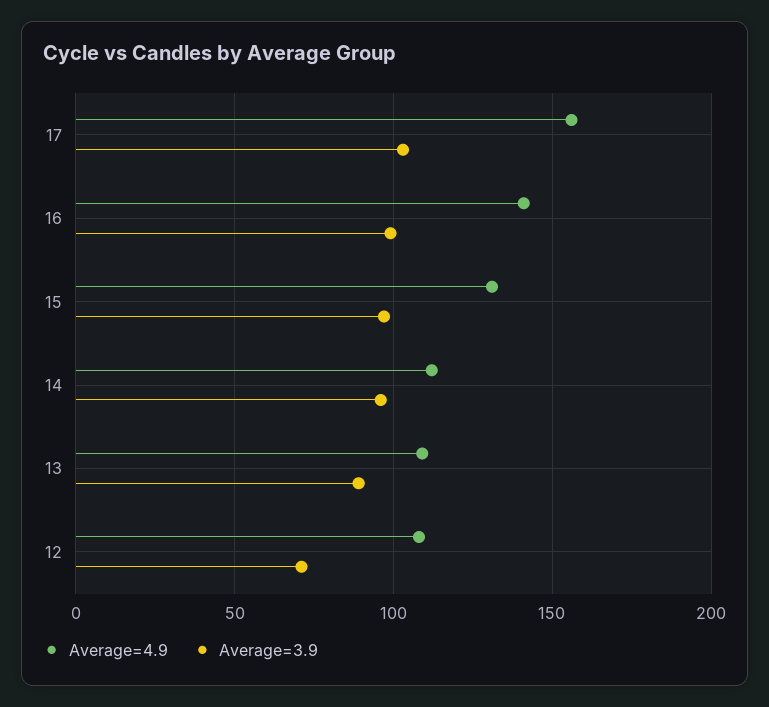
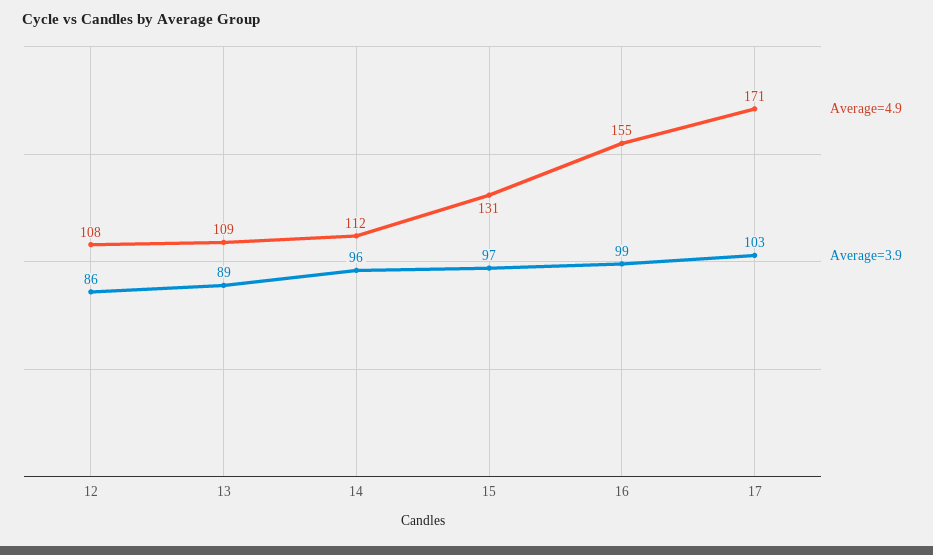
Average=4.9, 17: 155 -> 171
Average=4.9, 16: 140 -> 155
Average=3.9, 12: 70 -> 86

